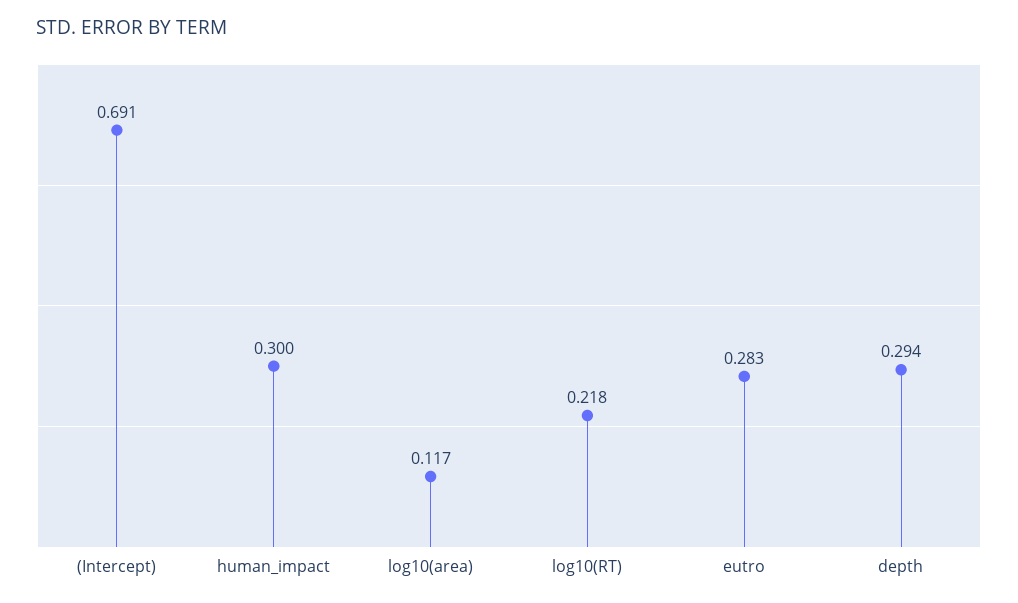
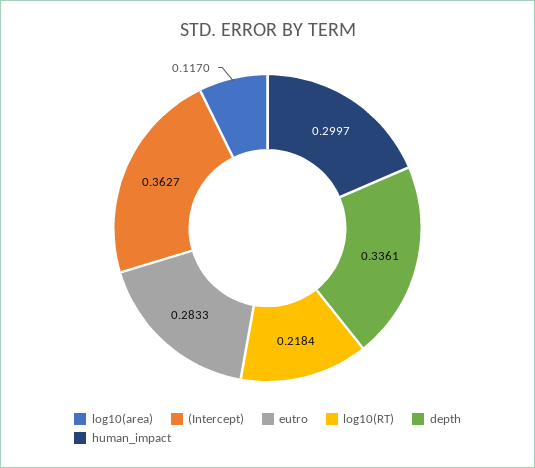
(Intercept): 0.691 -> 0.3627
depth: 0.294 -> 0.3361

